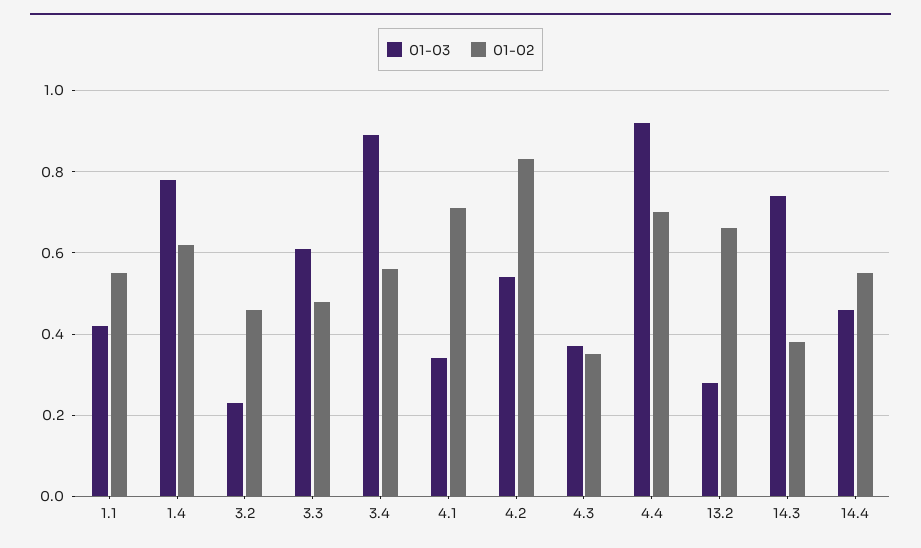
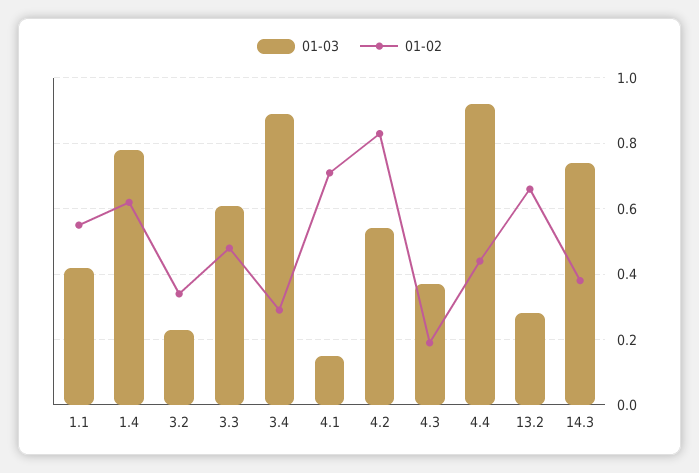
01-02, 3.2: 0.45 -> 0.35
01-02, 3.4: 0.55 -> 0.3
01-03, 4.1: 0.35 -> 0.15
01-02, 4.3: 0.35 -> 0.2
01-02, 4.4: 0.7 -> 0.45
01-03, 14.4: 0.45 -> none
01-02, 14.4: 0.55 -> none

